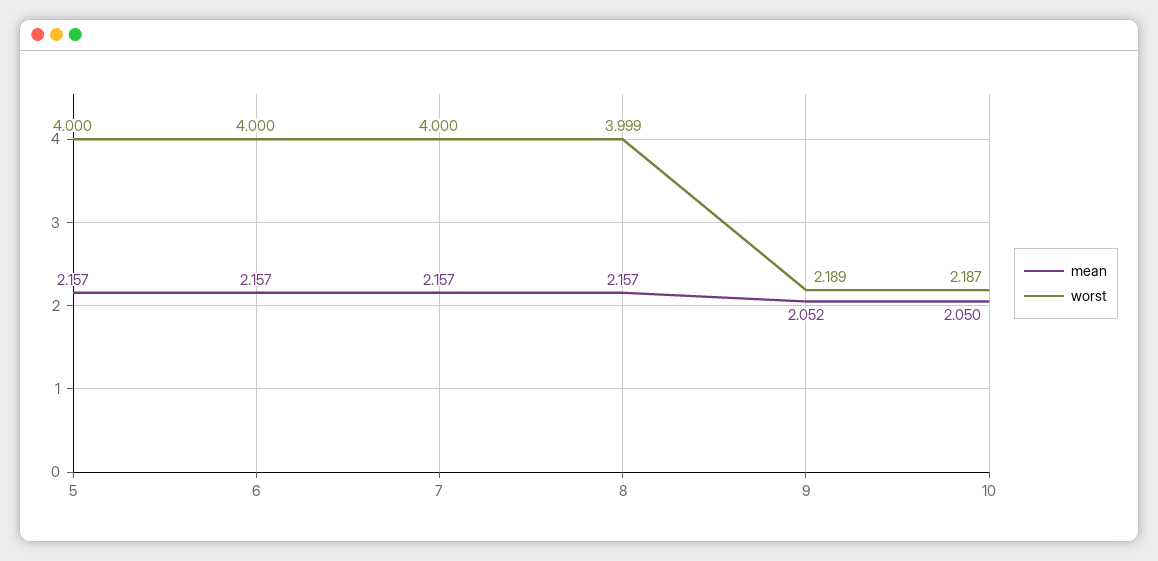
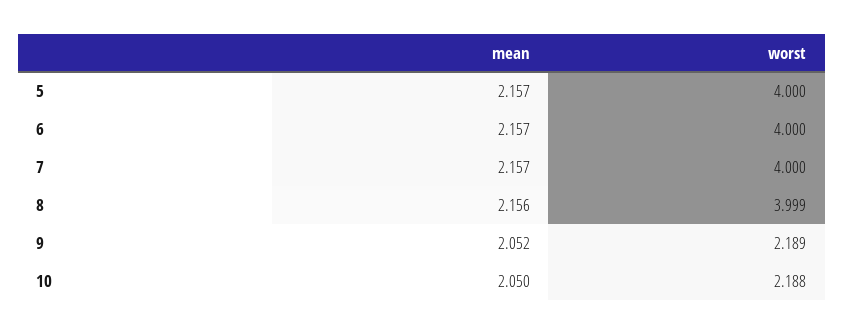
mean, 8: 2.157 -> 2.156
worst, 10: 2.187 -> 2.188

